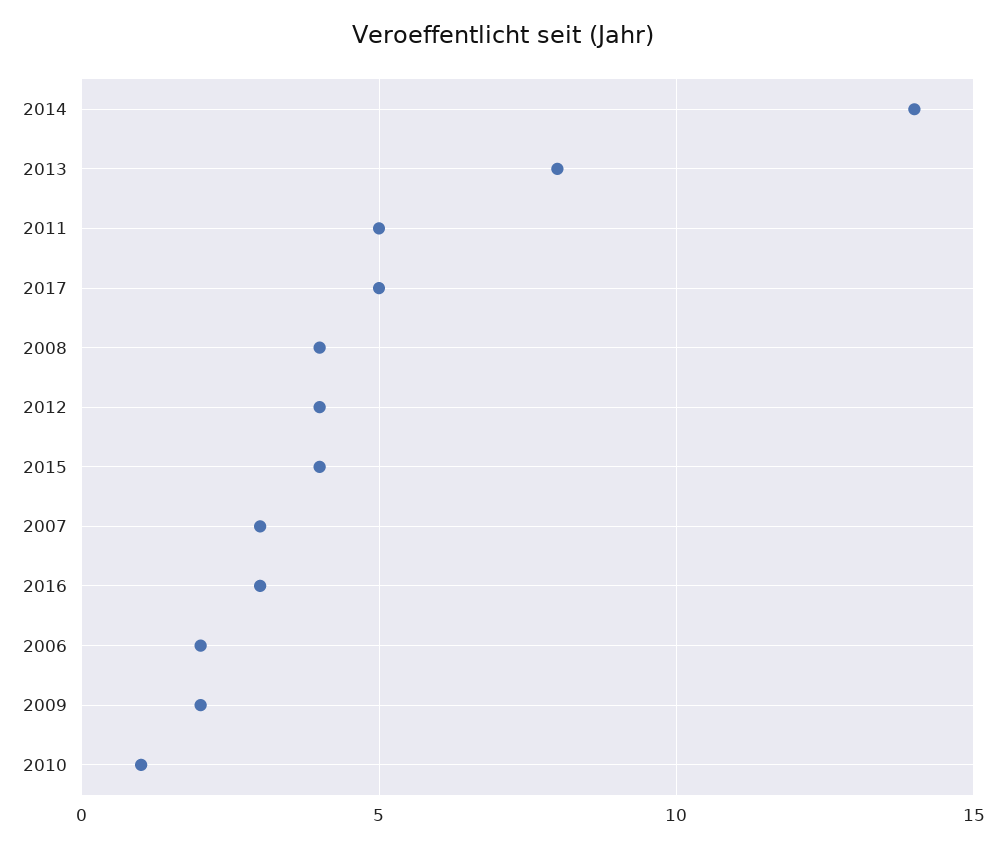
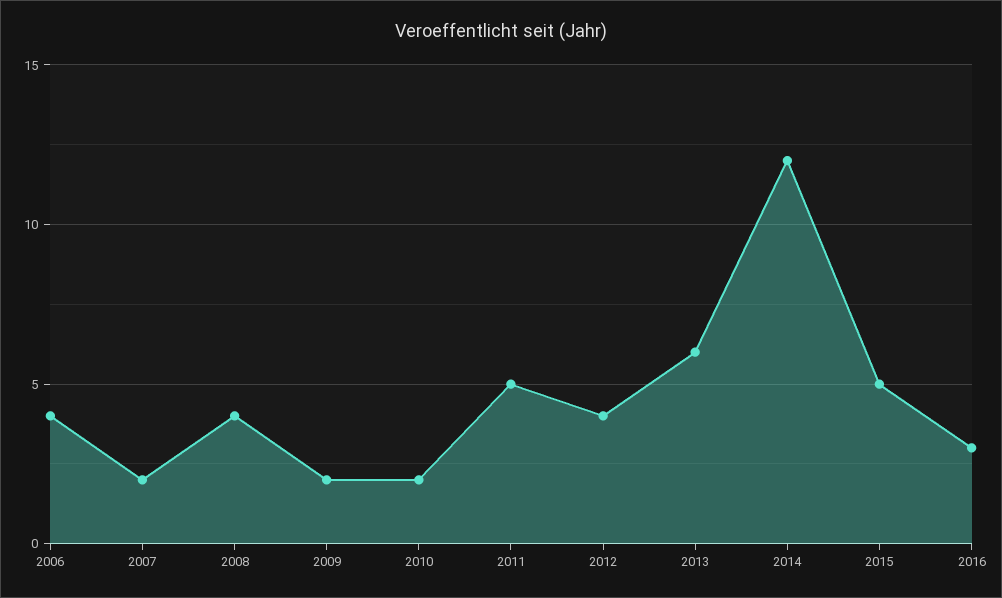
2014: 14 -> 12
2013: 8 -> 6
2017: 5 -> none
2015: 4 -> 5
2007: 3 -> 2
2006: 2 -> 4
2010: 1 -> 2

